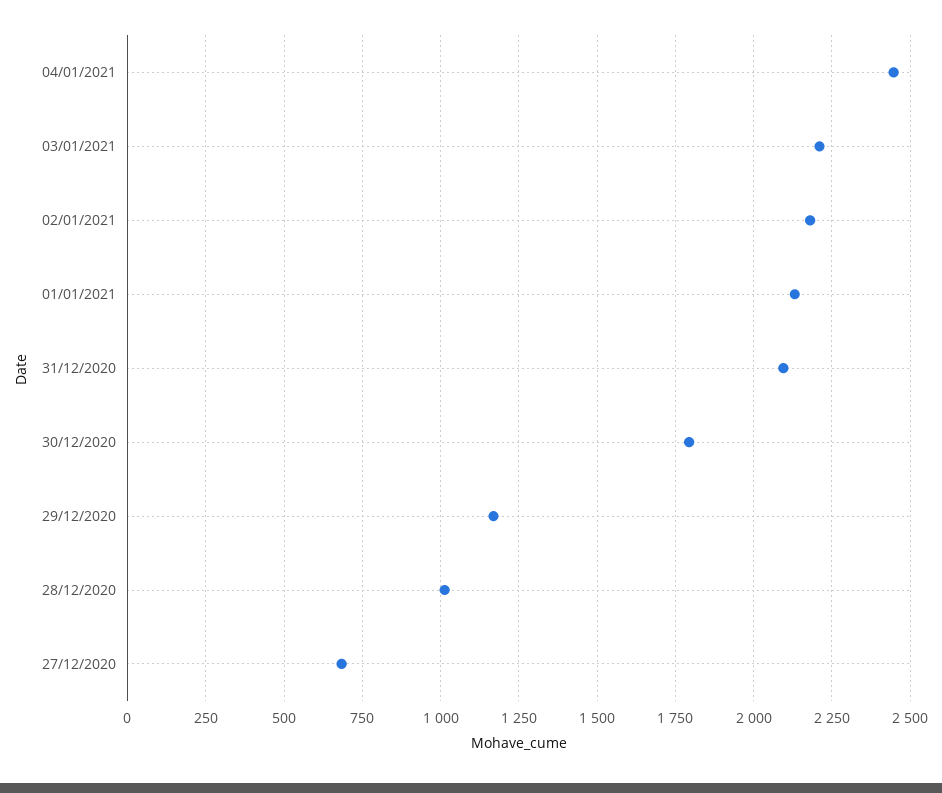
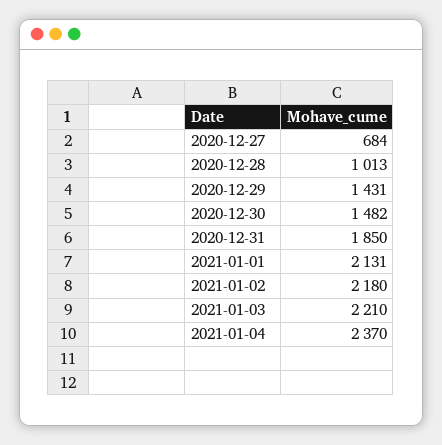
04/01/2021: 2450 -> 2370
31/12/2020: 2100 -> 1850
30/12/2020: 1800 -> 1482
29/12/2020: 1175 -> 1431

